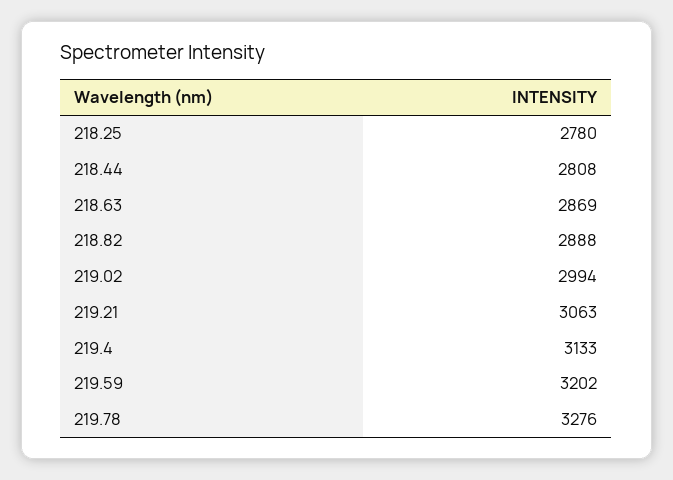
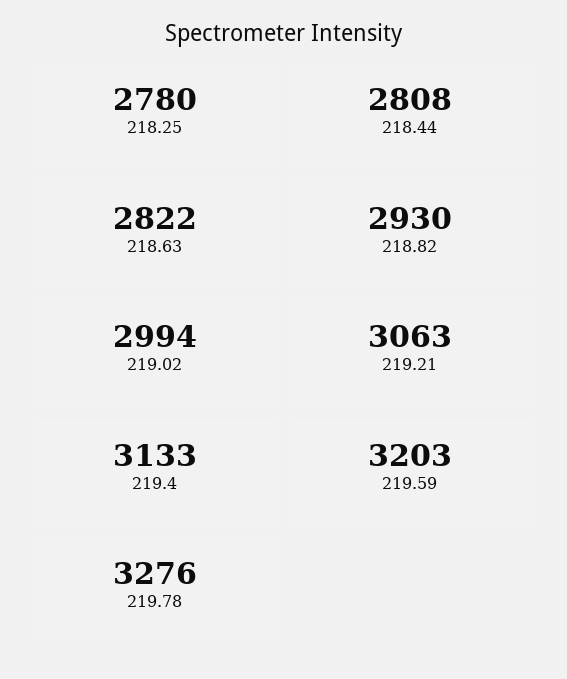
218.63: 2869 -> 2822
218.82: 2888 -> 2930
219.59: 3202 -> 3203

